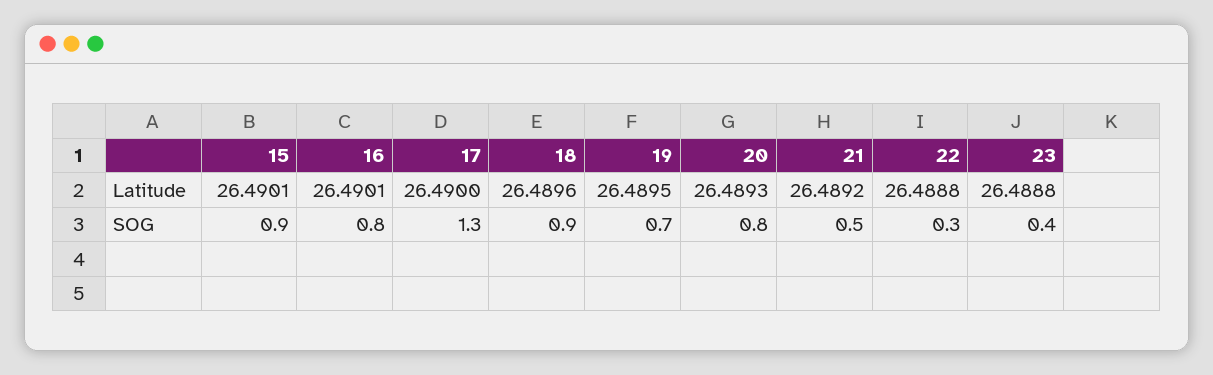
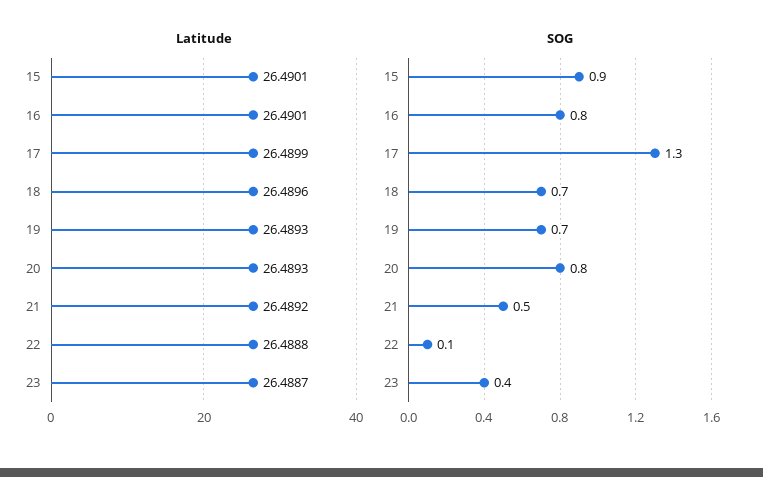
Latitude, 17: 26.49 -> 26.4899
Latitude, 19: 26.4895 -> 26.4893
Latitude, 23: 26.4888 -> 26.4887
SOG, 18: 0.9 -> 0.7
SOG, 22: 0.3 -> 0.1

